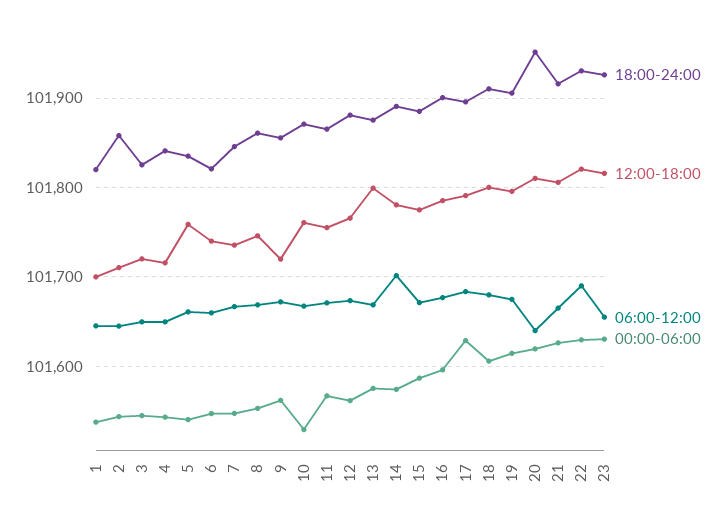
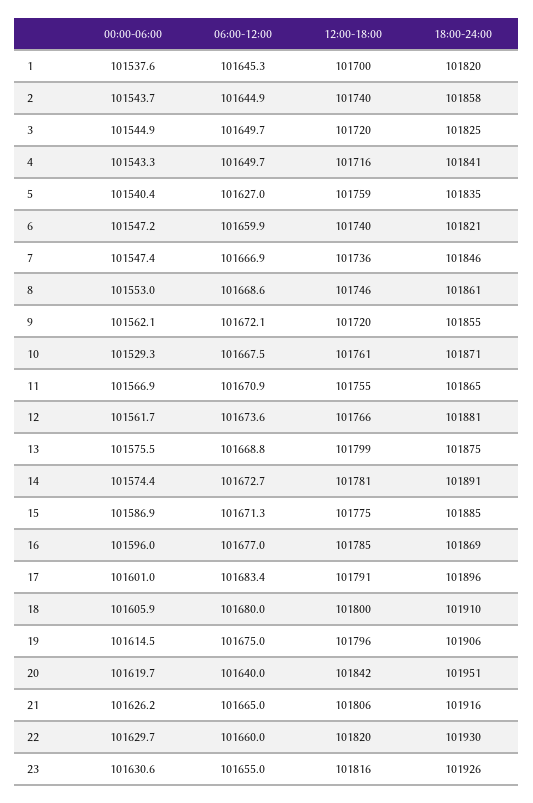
12:00-18:00, 2: 101710 -> 101740
06:00-12:00, 5: 101660 -> 101627
06:00-12:00, 14: 101700 -> 101672.7
18:00-24:00, 16: 101900 -> 101869
00:00-06:00, 17: 101630 -> 101601
12:00-18:00, 20: 101810 -> 101842
06:00-12:00, 22: 101690 -> 101660

